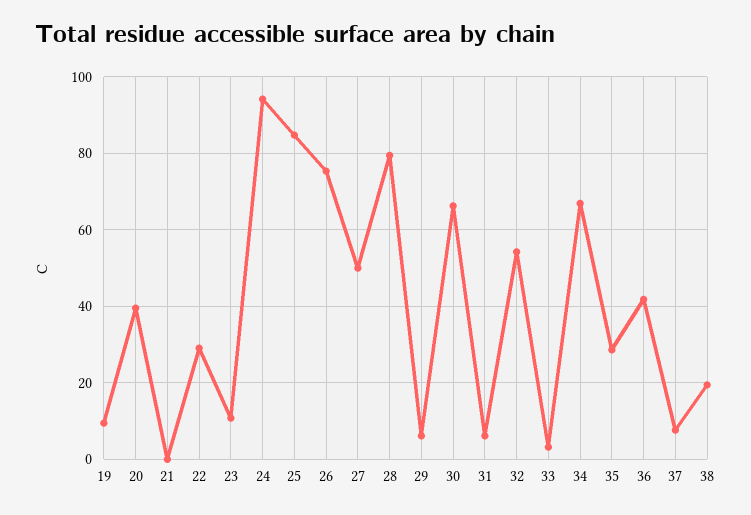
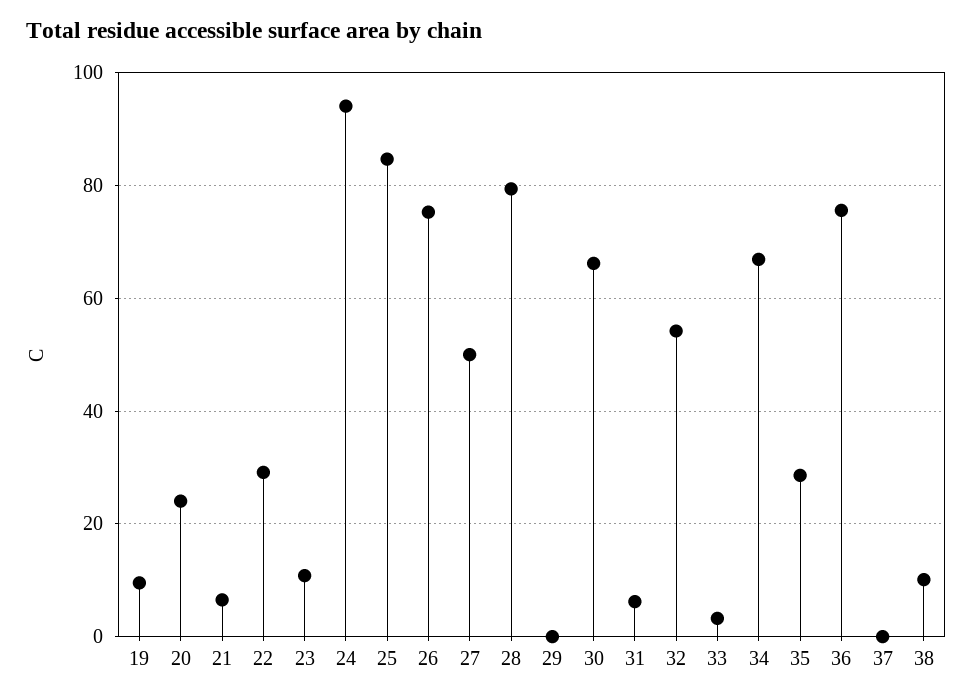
20: 40 -> 24
21: 0 -> 6
29: 6 -> 0
36: 42 -> 76
37: 8 -> 0
38: 20 -> 10

